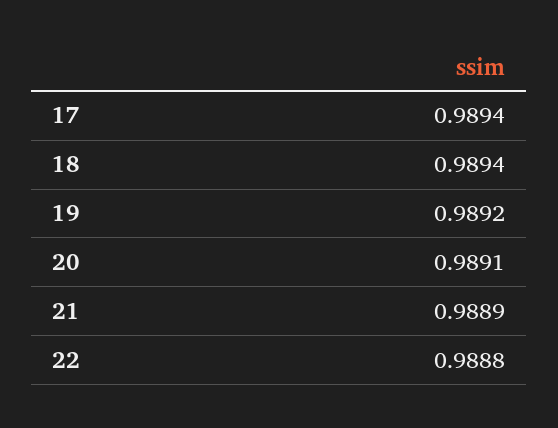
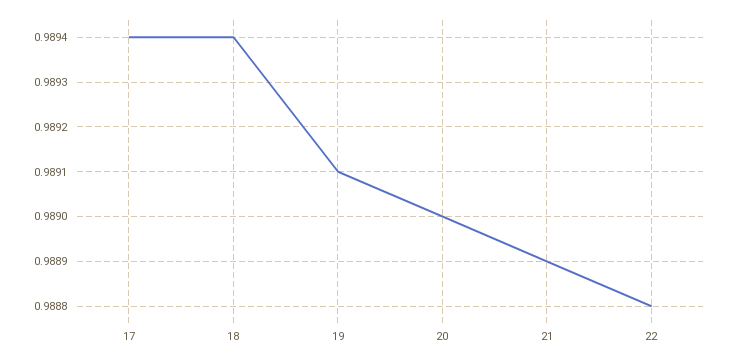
19: 0.9892 -> 0.9891
20: 0.9891 -> 0.989

